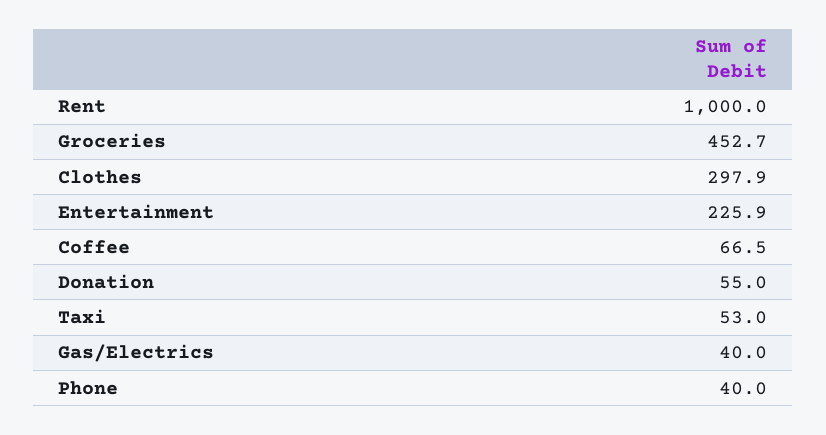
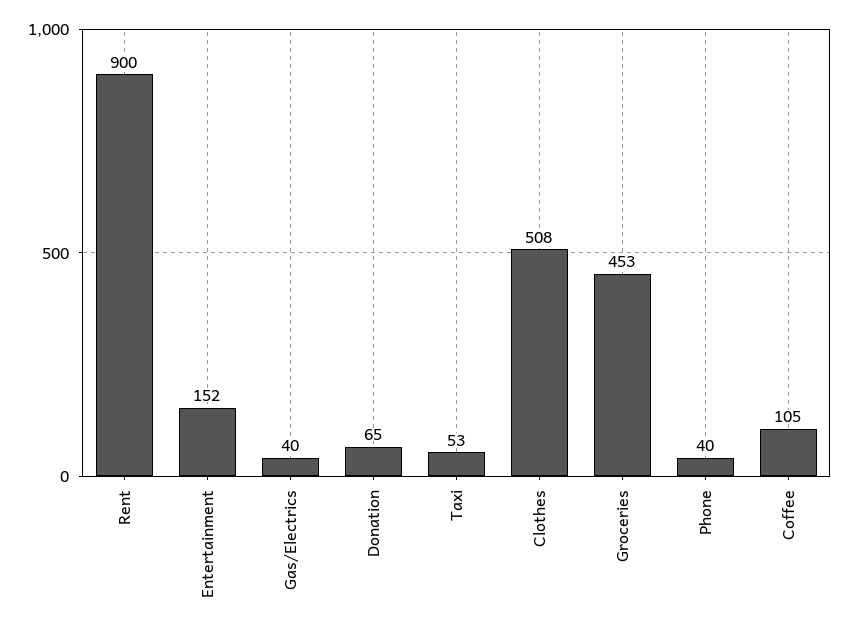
Rent: 1000 -> 900
Clothes: 297.9 -> 508
Entertainment: 225.9 -> 152
Coffee: 66.5 -> 105
Donation: 55 -> 65

